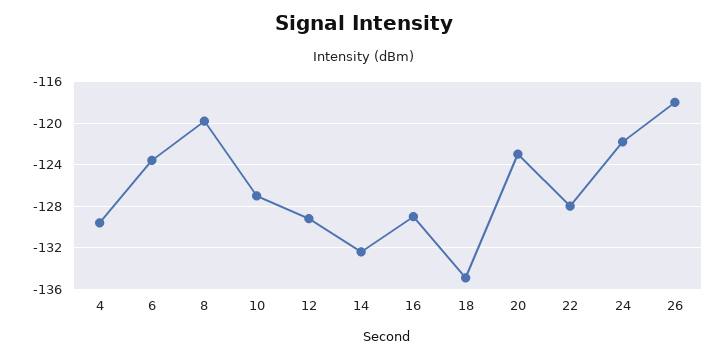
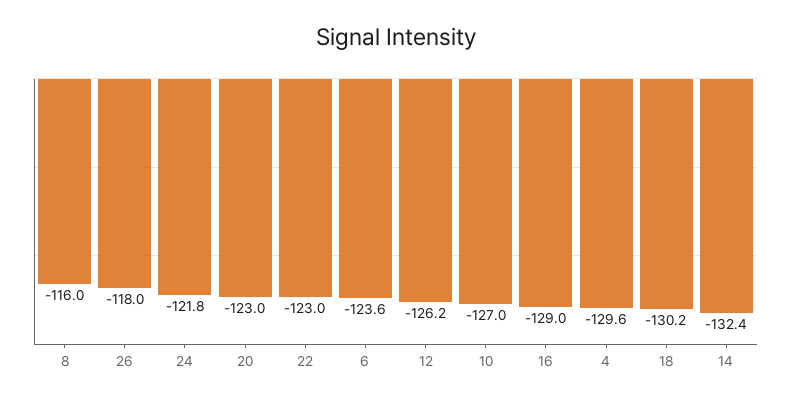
8: -120 -> -116
12: -129 -> -126.2
18: -135 -> -130.2
22: -128 -> -123

